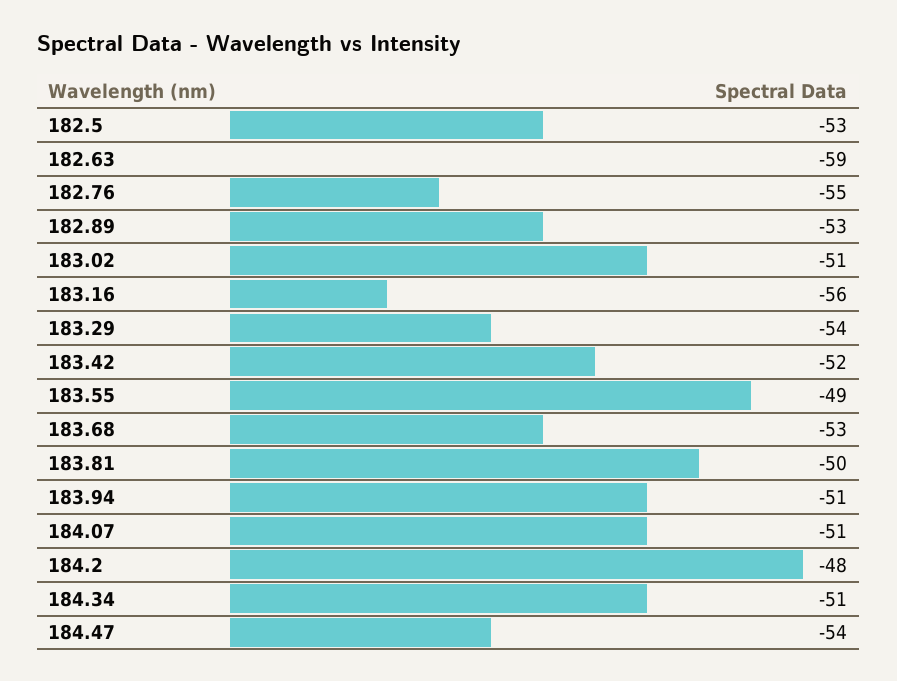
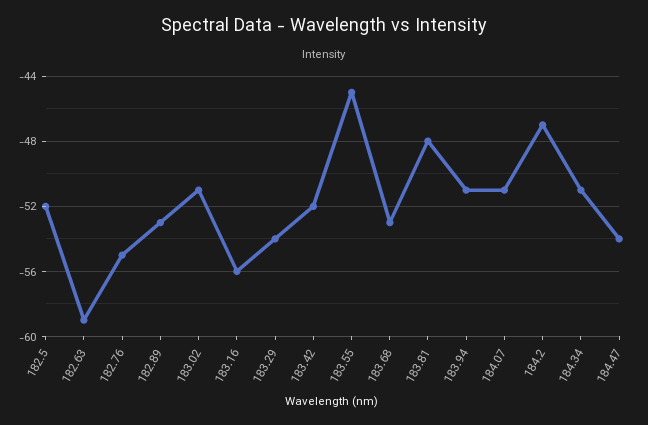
182.5: -53 -> -52
183.55: -49 -> -45
183.81: -50 -> -48
184.2: -48 -> -47

